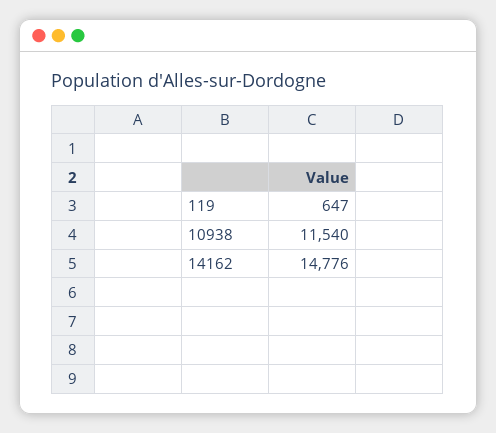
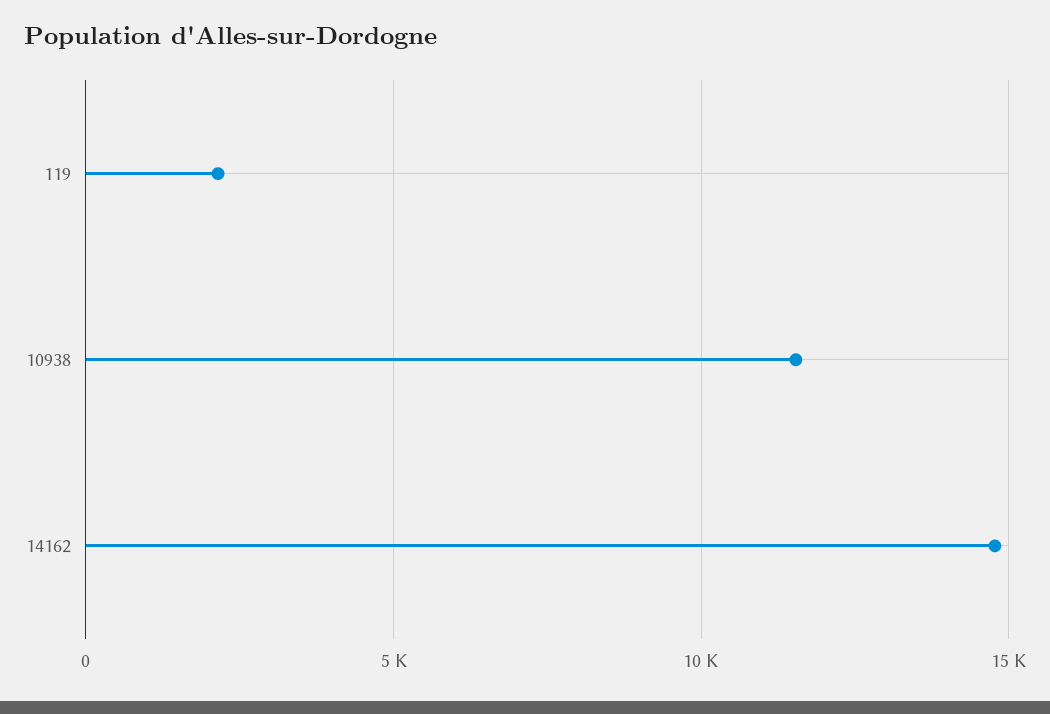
119: 647 -> 2000

